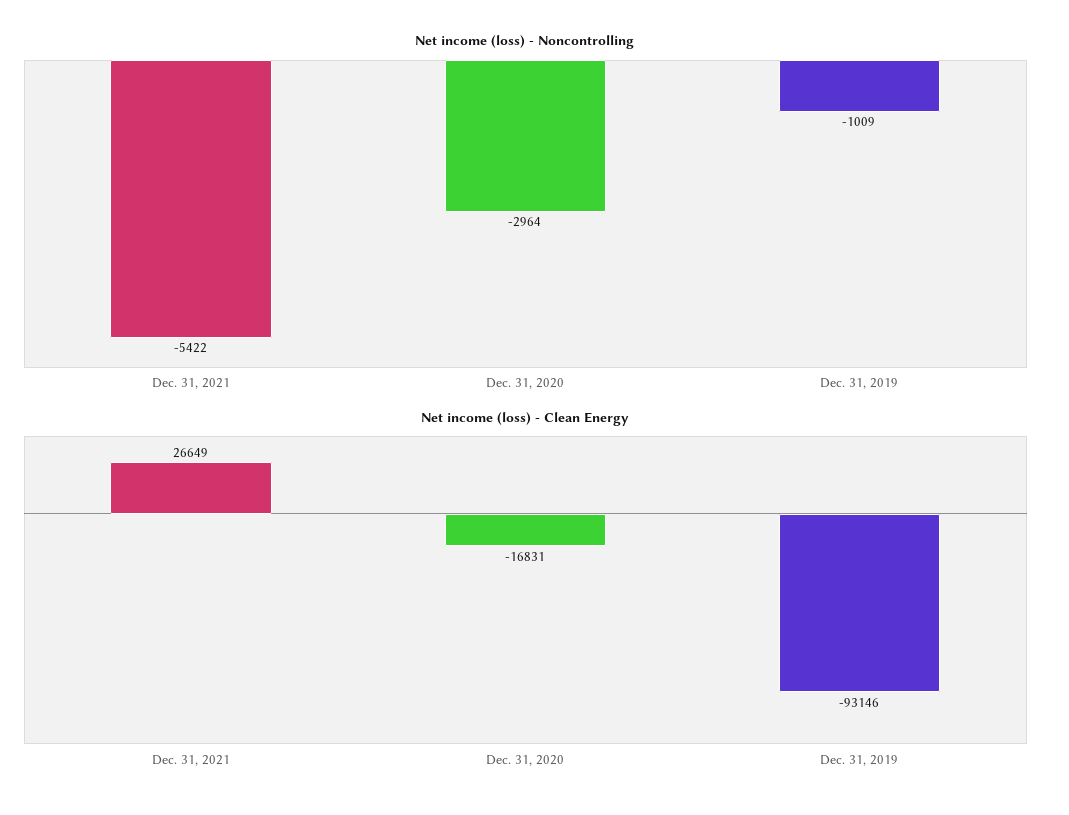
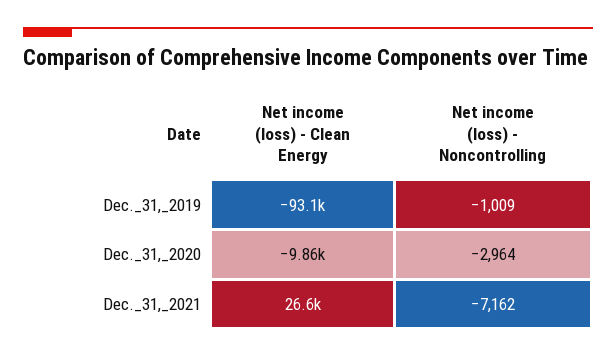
Net income (loss) - Noncontrolling, Dec. 31, 2021: -5422 -> -7162
Net income (loss) - Clean Energy, Dec. 31, 2020: -16831 -> -9860

